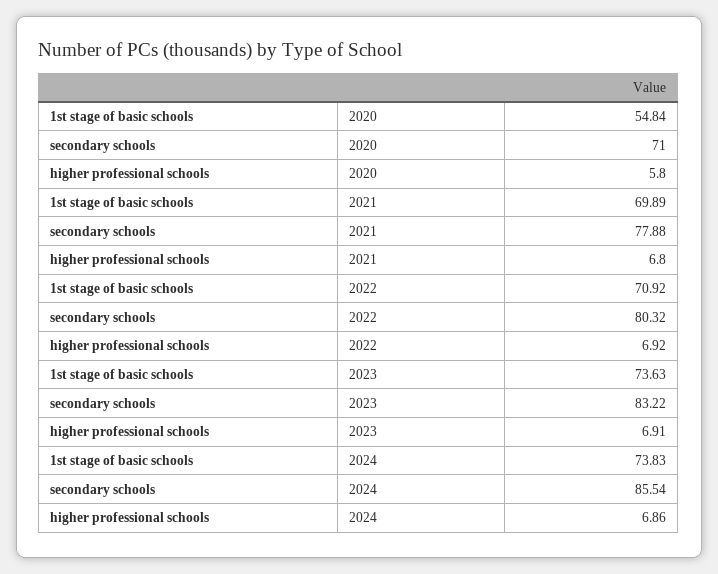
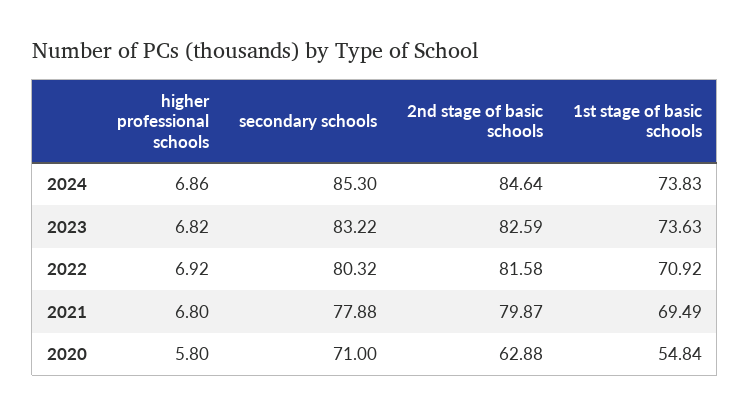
1st stage of basic schools, 2021: 69.89 -> 69.49
higher professional schools, 2023: 6.91 -> 6.82
secondary schools, 2024: 85.54 -> 85.3
2nd stage of basic schools, 2024: none -> 84.64
2nd stage of basic schools, 2023: none -> 82.59
2nd stage of basic schools, 2022: none -> 81.58
2nd stage of basic schools, 2021: none -> 79.87
2nd stage of basic schools, 2020: none -> 62.88

